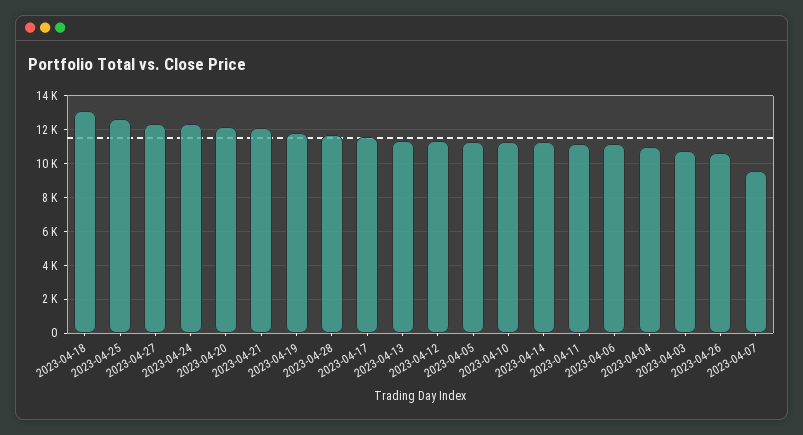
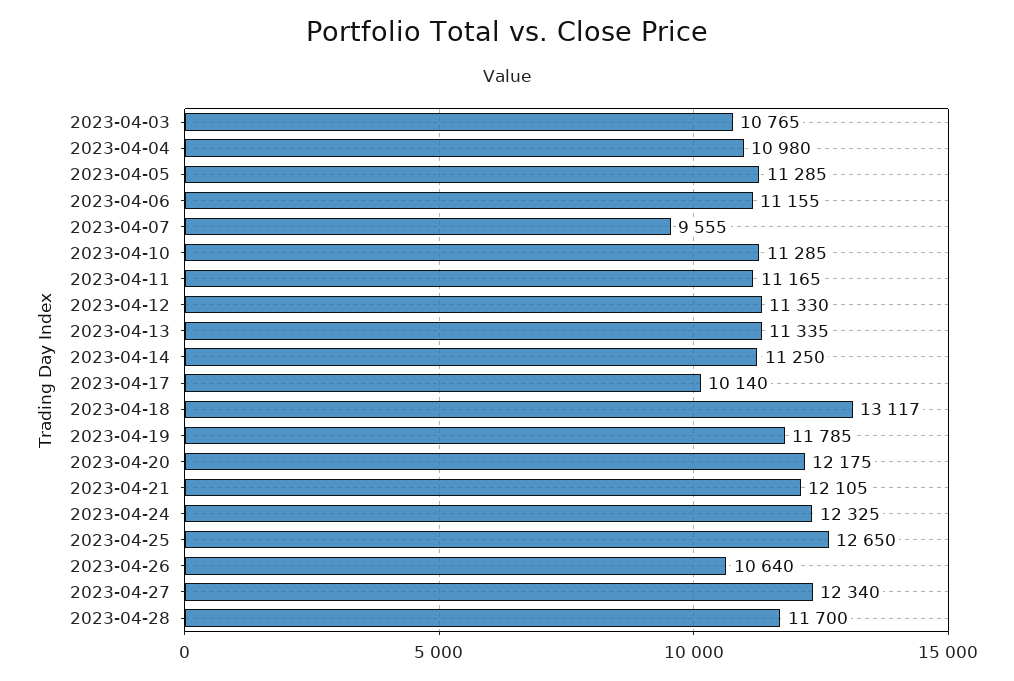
2023-04-17: 11500 -> 10140

